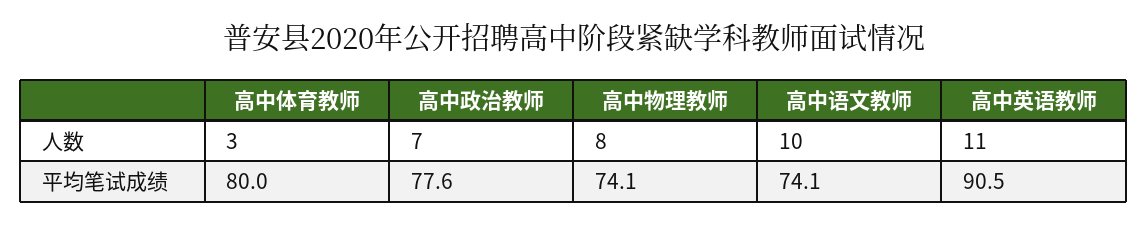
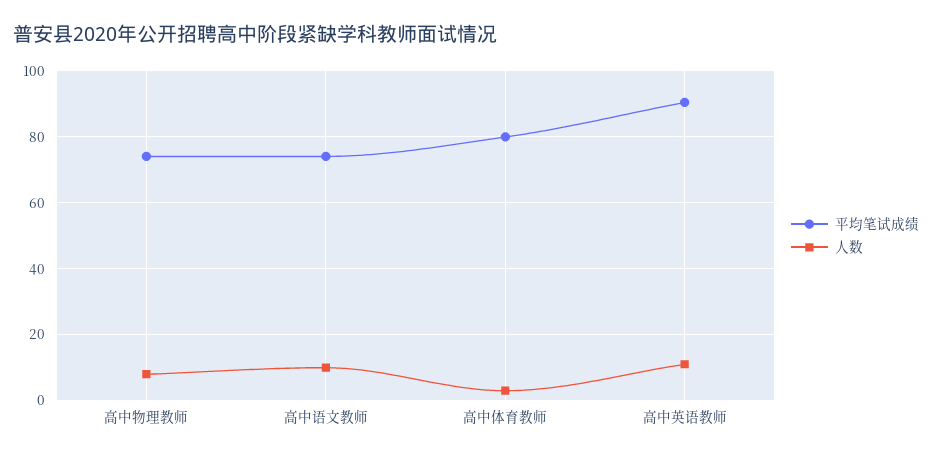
人数, 高中政治教师: 7 -> none
平均笔试成绩, 高中政治教师: 77.6 -> none

